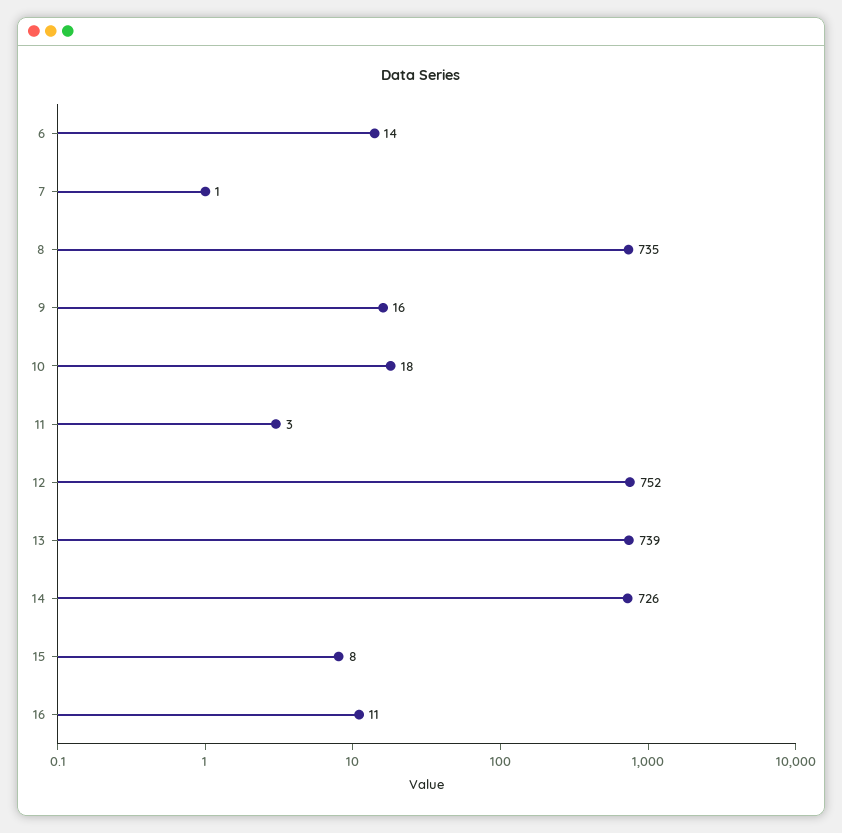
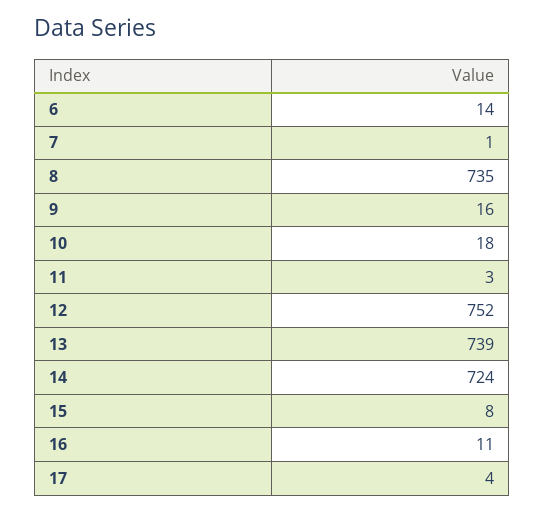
14: 726 -> 724
17: none -> 4

